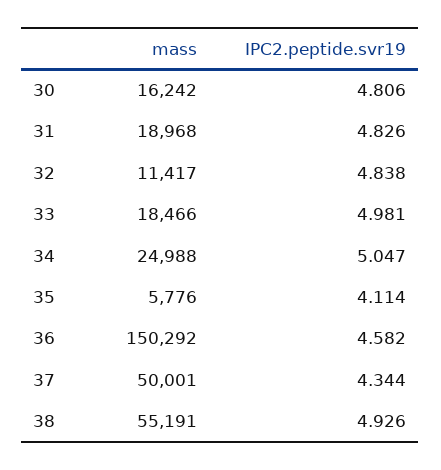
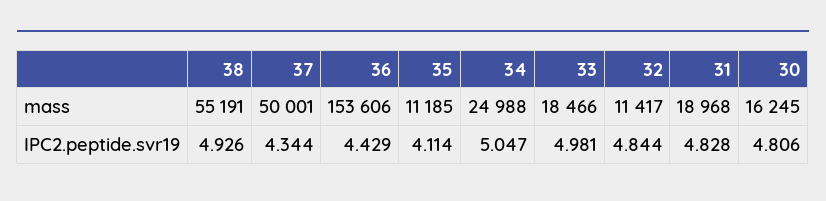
mass, 30: 16242 -> 16245
IPC2.peptide.svr19, 31: 4.826 -> 4.828
IPC2.peptide.svr19, 32: 4.838 -> 4.844
mass, 35: 5776 -> 11185
mass, 36: 150292 -> 153606
IPC2.peptide.svr19, 36: 4.582 -> 4.429

